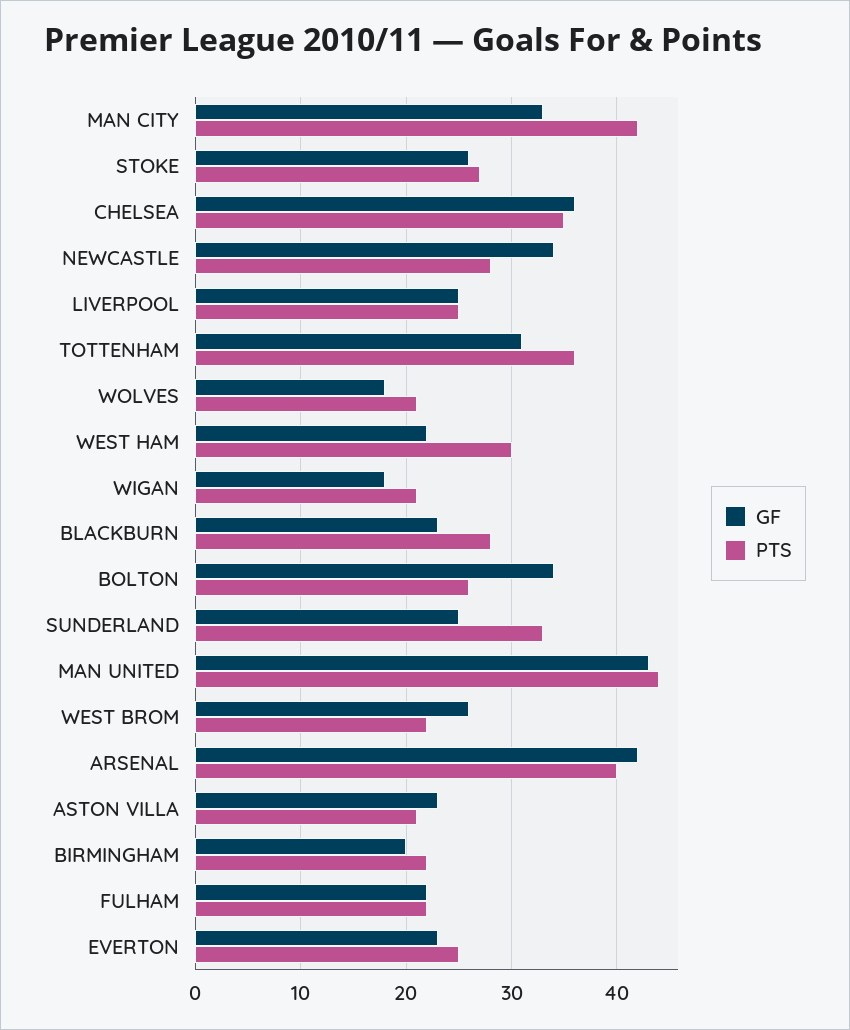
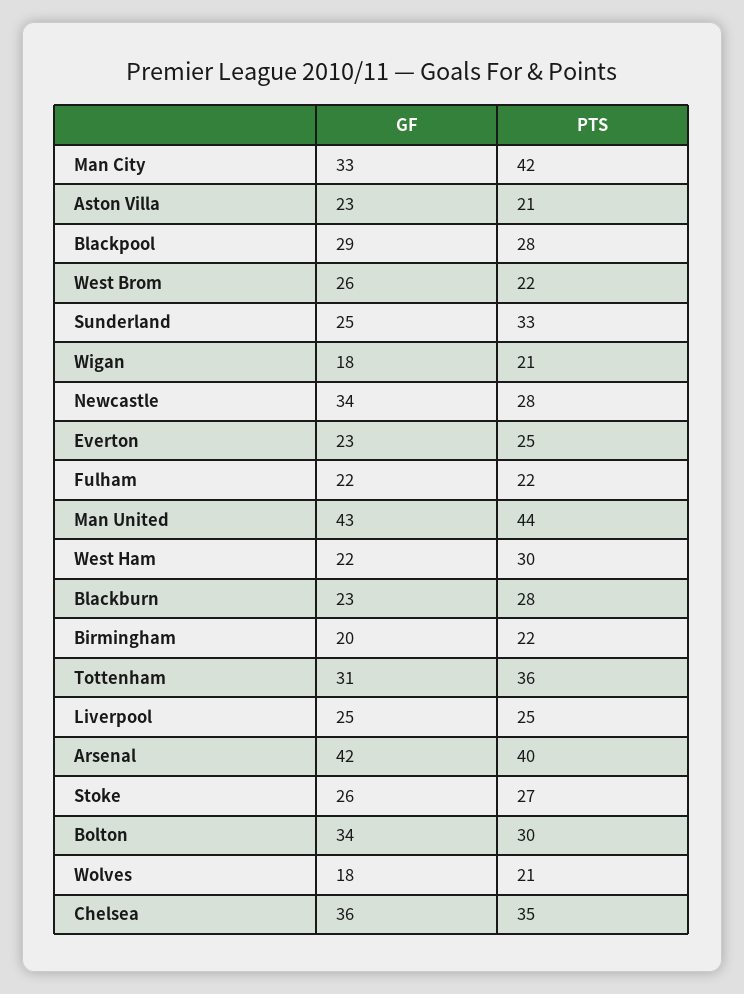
PTS, BOLTON: 26 -> 30
GF, Blackpool: none -> 29
PTS, Blackpool: none -> 28

